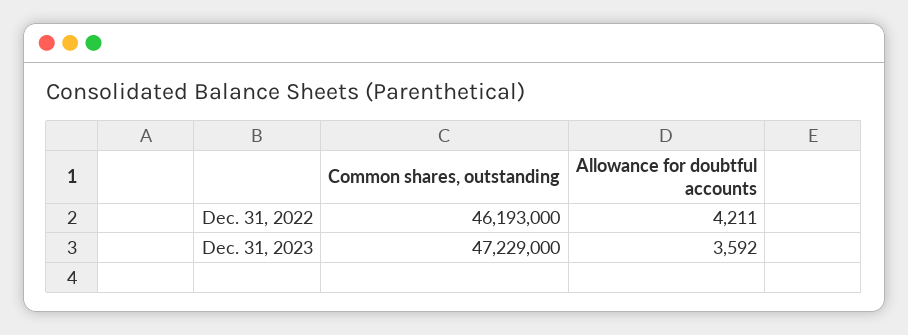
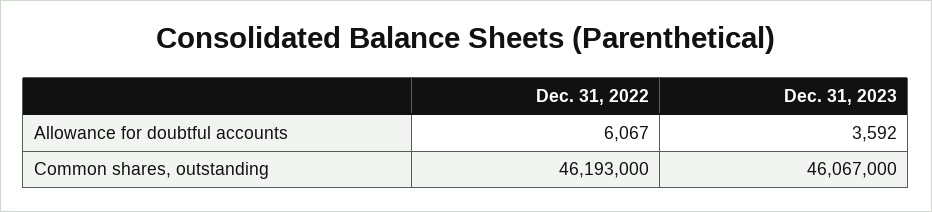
Allowance for doubtful accounts, Dec. 31, 2022: 4211 -> 6067
Common shares, outstanding, Dec. 31, 2023: 47229000 -> 46067000

